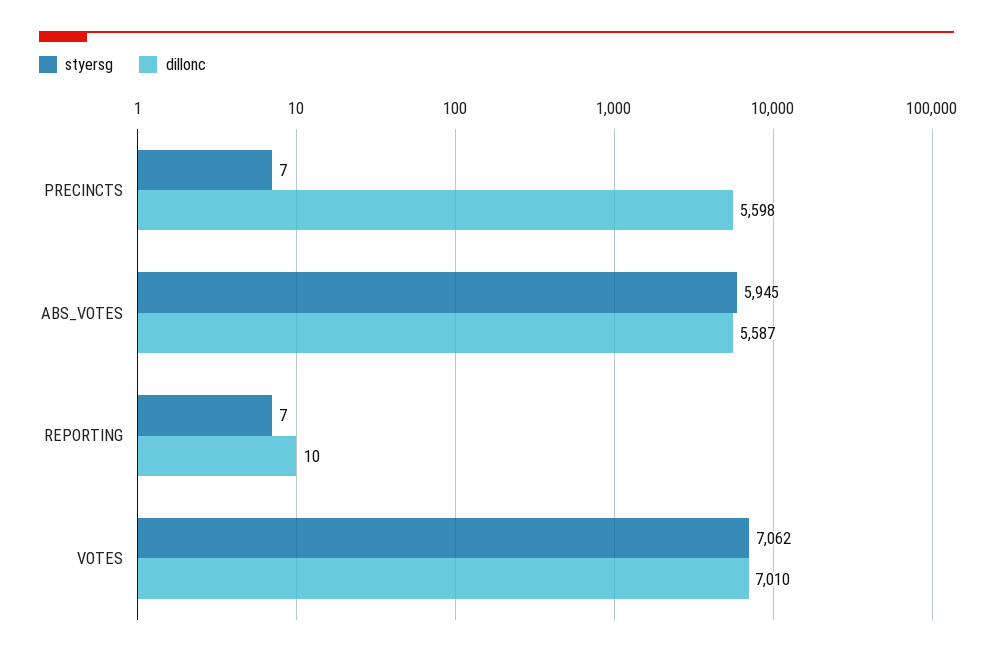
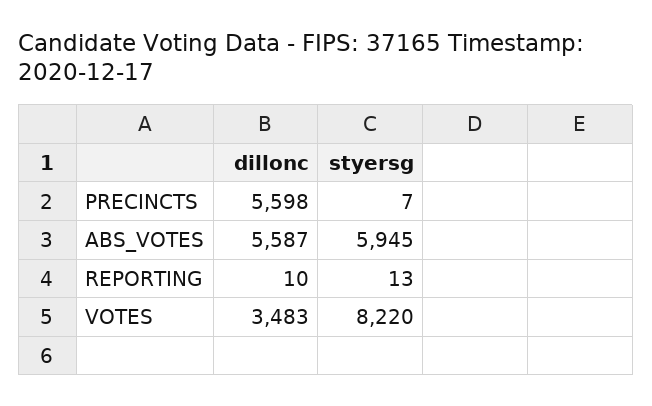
styersg, REPORTING: 7 -> 13
styersg, VOTES: 7062 -> 8220
dillonc, VOTES: 7010 -> 3483

